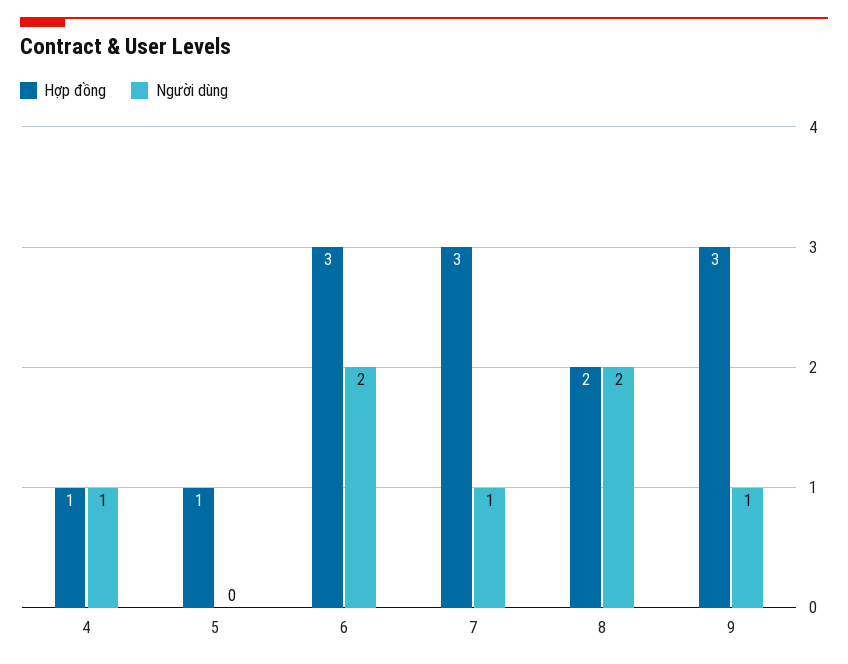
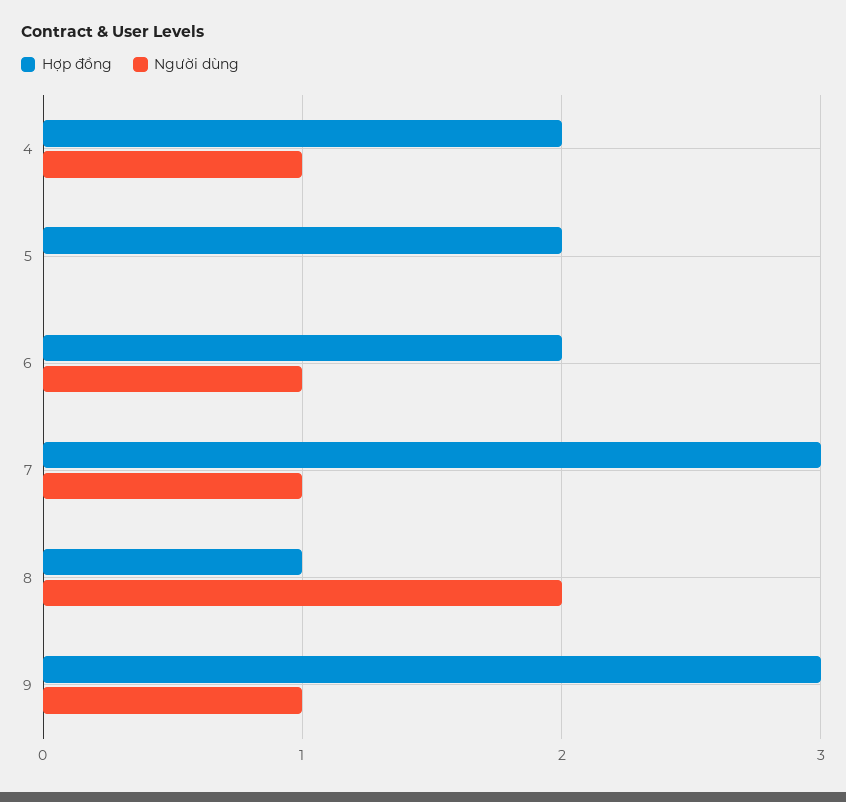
Hợp đồng, 4: 1 -> 2
Hợp đồng, 5: 1 -> 2
Hợp đồng, 6: 3 -> 2
Người dùng, 6: 2 -> 1
Hợp đồng, 8: 2 -> 1

